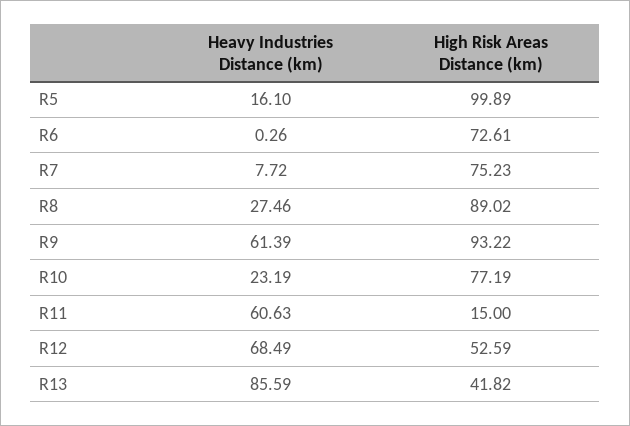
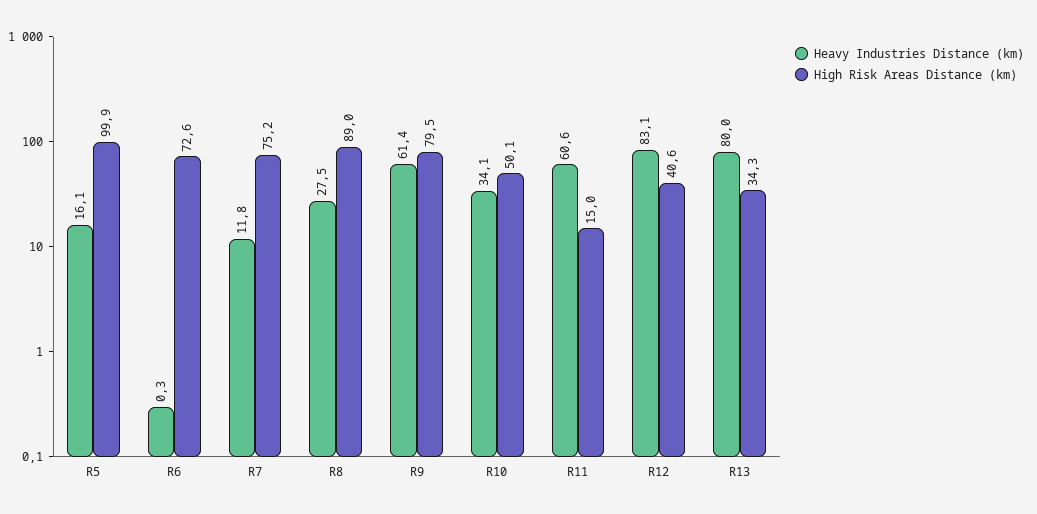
Heavy Industries Distance (km), R7: 7.72 -> 11.8
High Risk Areas Distance (km), R9: 93.22 -> 79.5
Heavy Industries Distance (km), R10: 23.19 -> 34.1
High Risk Areas Distance (km), R10: 77.19 -> 50.1
Heavy Industries Distance (km), R12: 68.49 -> 83.1
High Risk Areas Distance (km), R12: 52.59 -> 40.6
Heavy Industries Distance (km), R13: 85.59 -> 80
High Risk Areas Distance (km), R13: 41.82 -> 34.3

